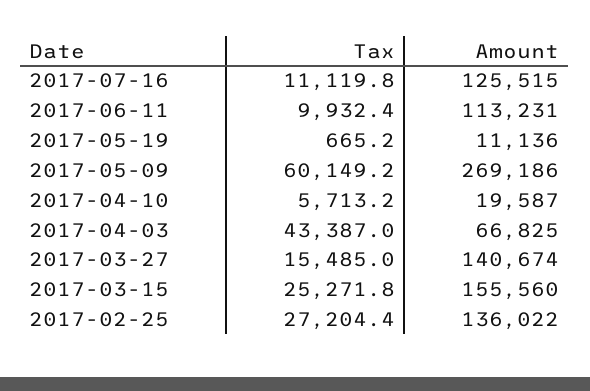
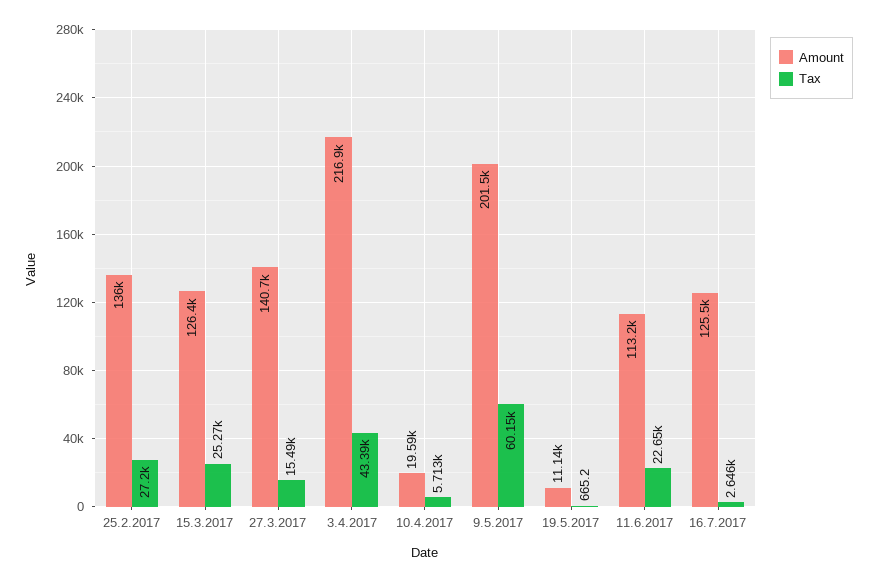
Tax, 2017-07-16: 11119.8 -> 2646
Tax, 2017-06-11: 9932.4 -> 22650
Amount, 2017-05-09: 269186 -> 201500
Amount, 2017-04-03: 66825 -> 216900
Amount, 2017-03-15: 155560 -> 126400

